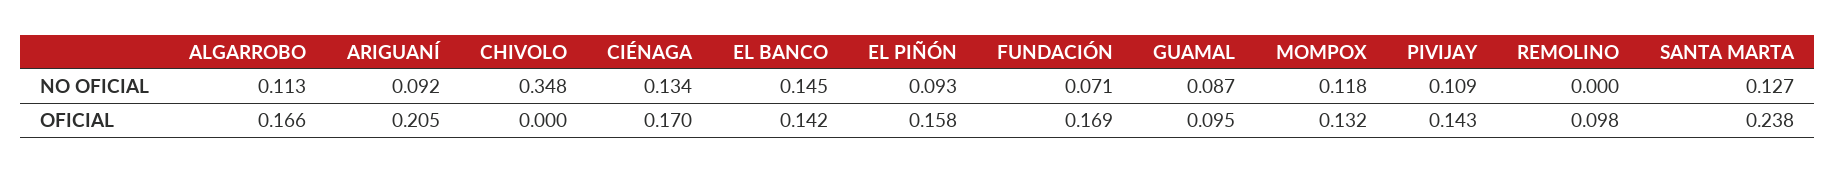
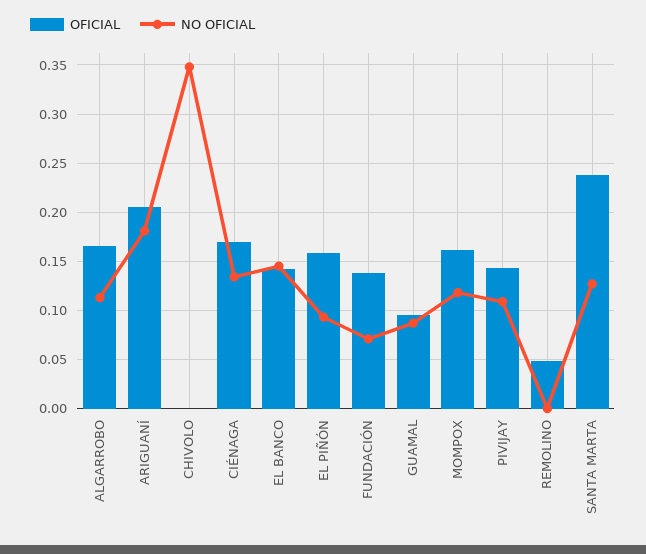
NO OFICIAL, ARIGUANÍ: 0.092 -> 0.18
OFICIAL, FUNDACIÓN: 0.169 -> 0.14
OFICIAL, MOMPOX: 0.132 -> 0.16
OFICIAL, REMOLINO: 0.098 -> 0.05

